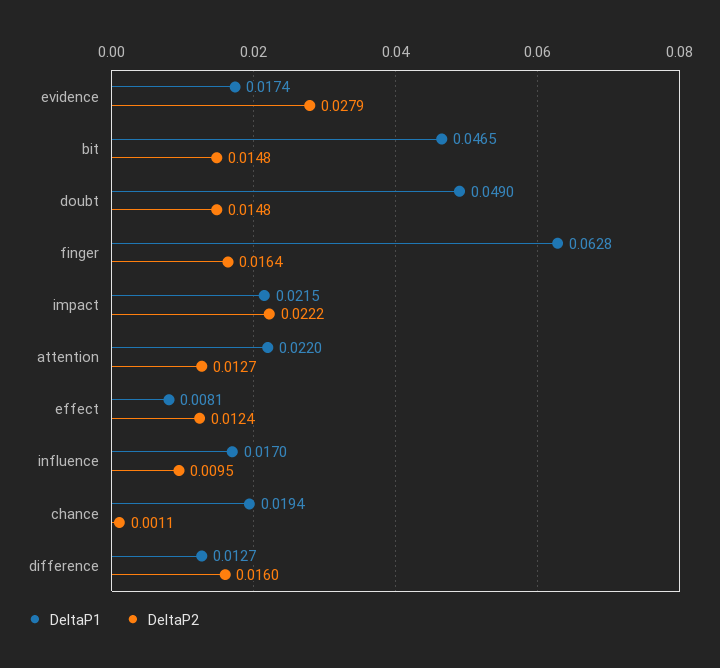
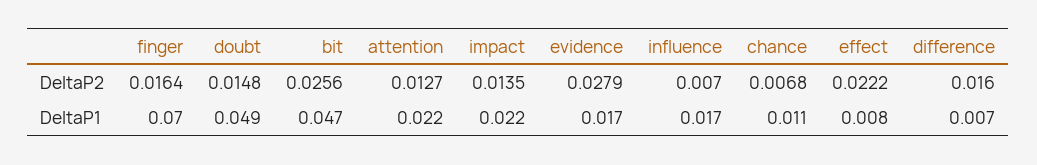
DeltaP2, bit: 0.0148 -> 0.0256
DeltaP1, finger: 0.0628 -> 0.07
DeltaP2, impact: 0.0222 -> 0.0135
DeltaP2, effect: 0.0124 -> 0.0222
DeltaP2, influence: 0.0095 -> 0.007
DeltaP1, chance: 0.0194 -> 0.011
DeltaP2, chance: 0.0011 -> 0.0068
DeltaP1, difference: 0.0127 -> 0.007

